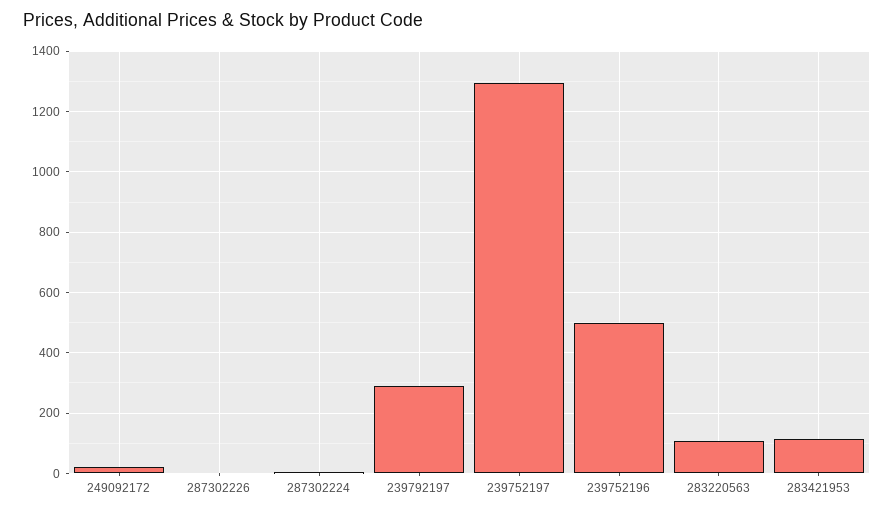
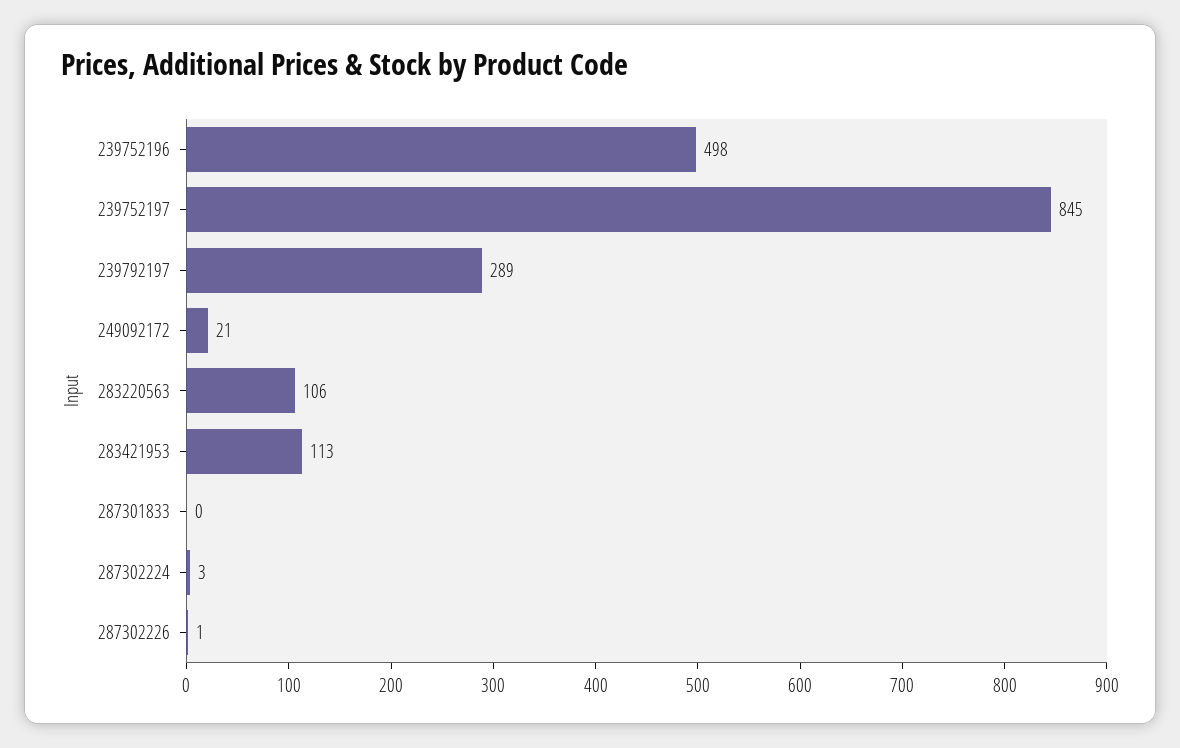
239752197: 1300 -> 845
287301833: none -> 0

